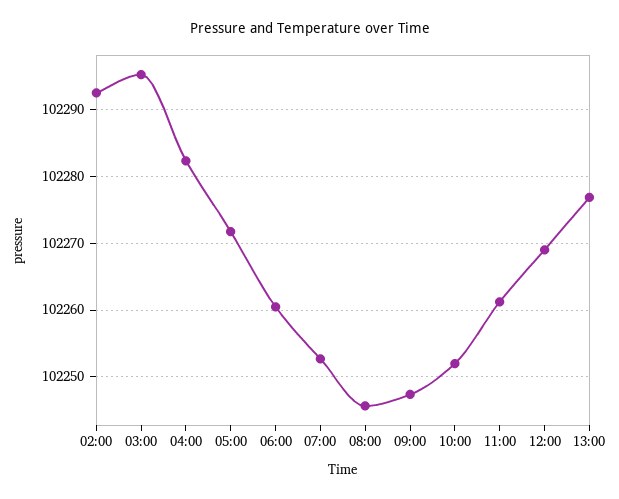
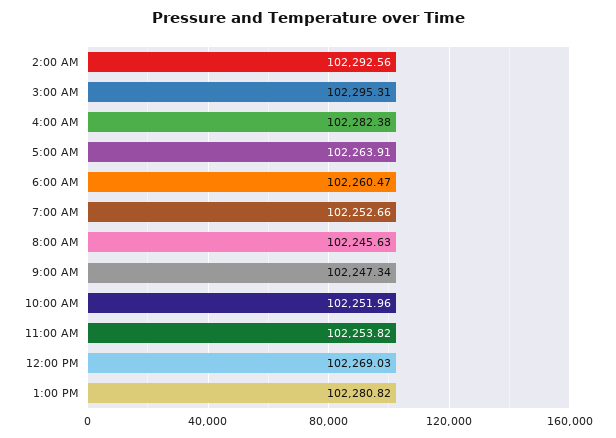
05:00: 102272 -> 102263.91
11:00: 102261 -> 102253.82
13:00: 102277 -> 102280.82

